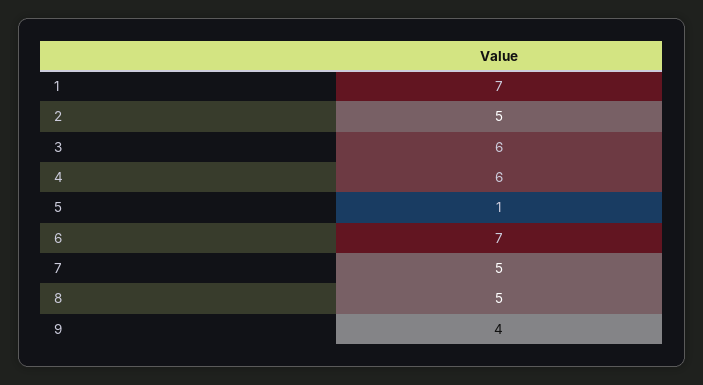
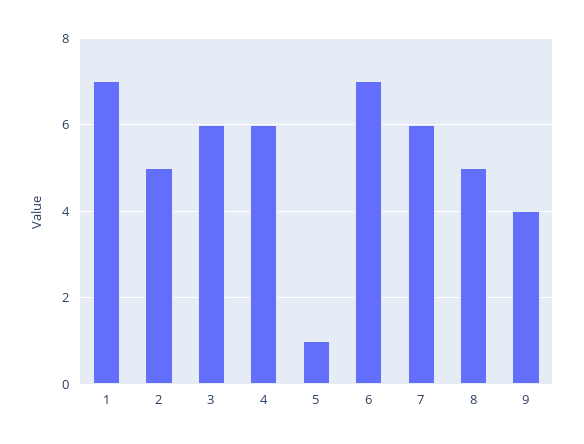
7: 5 -> 6

